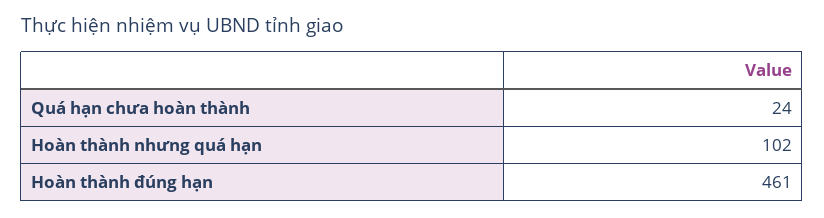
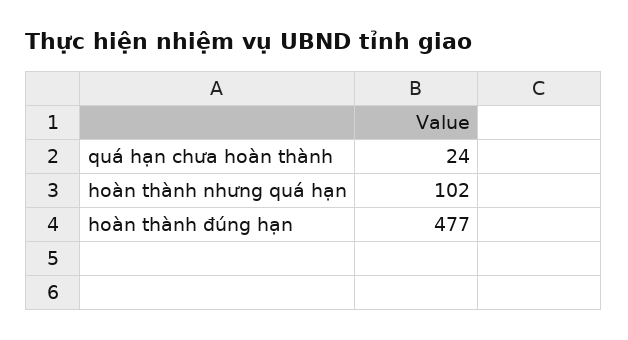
Hoàn thành đúng hạn: 461 -> 477

